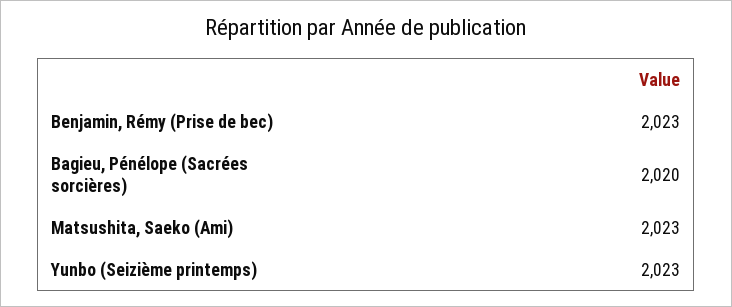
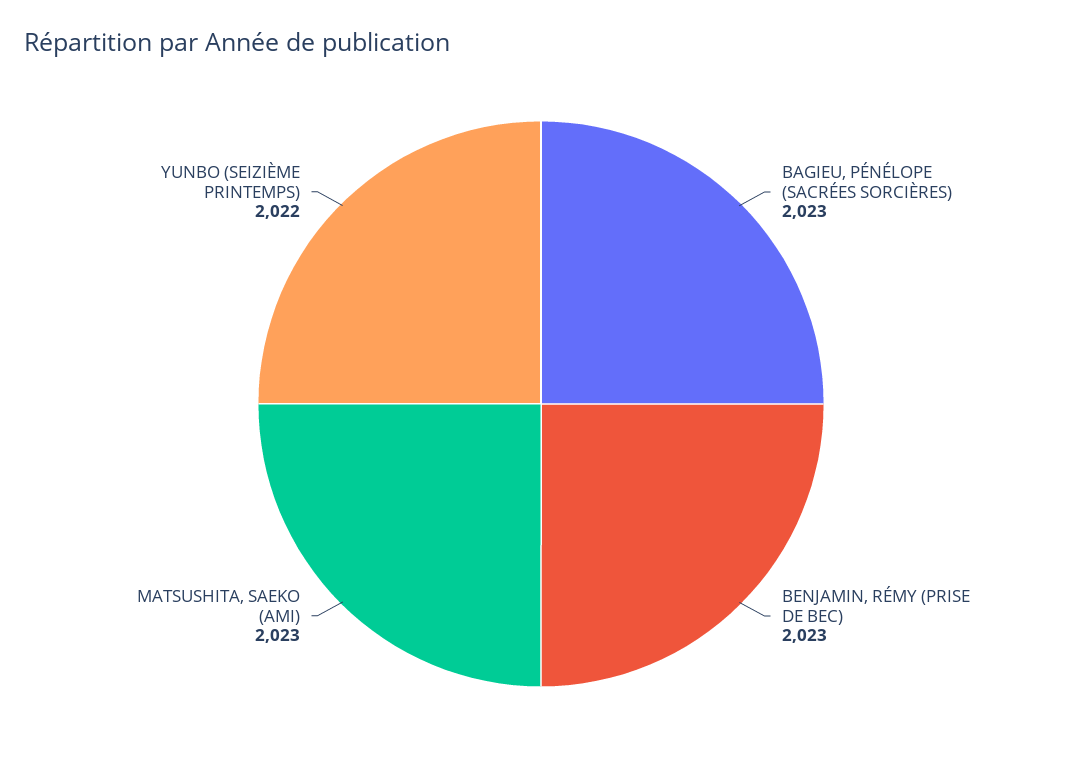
Bagieu, Pénélope (Sacrées sorcières): 2020 -> 2023
Yunbo (Seizième printemps): 2023 -> 2022

